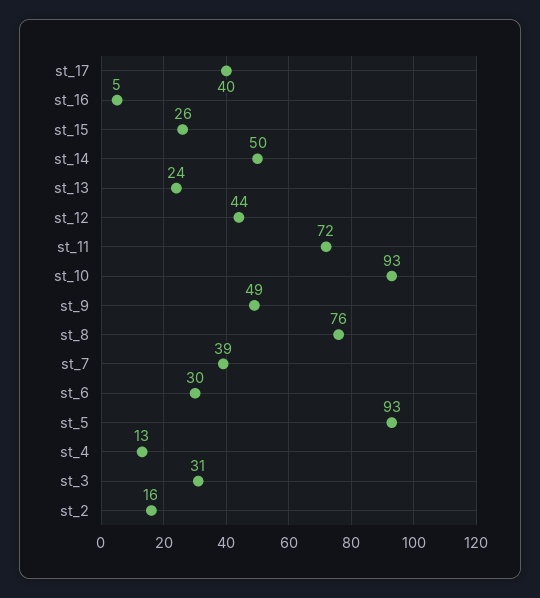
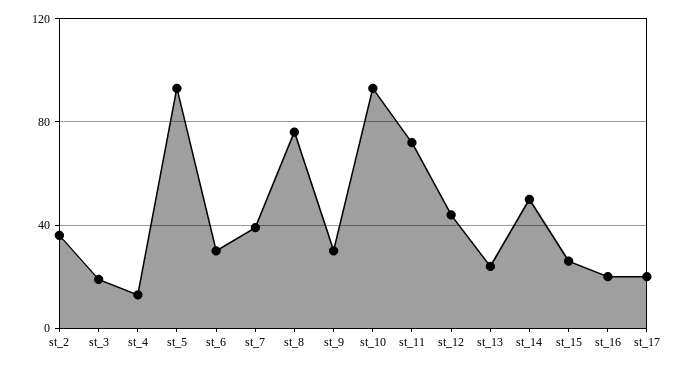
st_17: 40 -> 20
st_16: 5 -> 20
st_9: 49 -> 30
st_3: 31 -> 20
st_2: 16 -> 35

